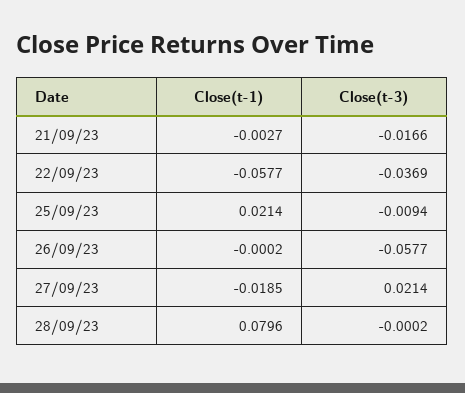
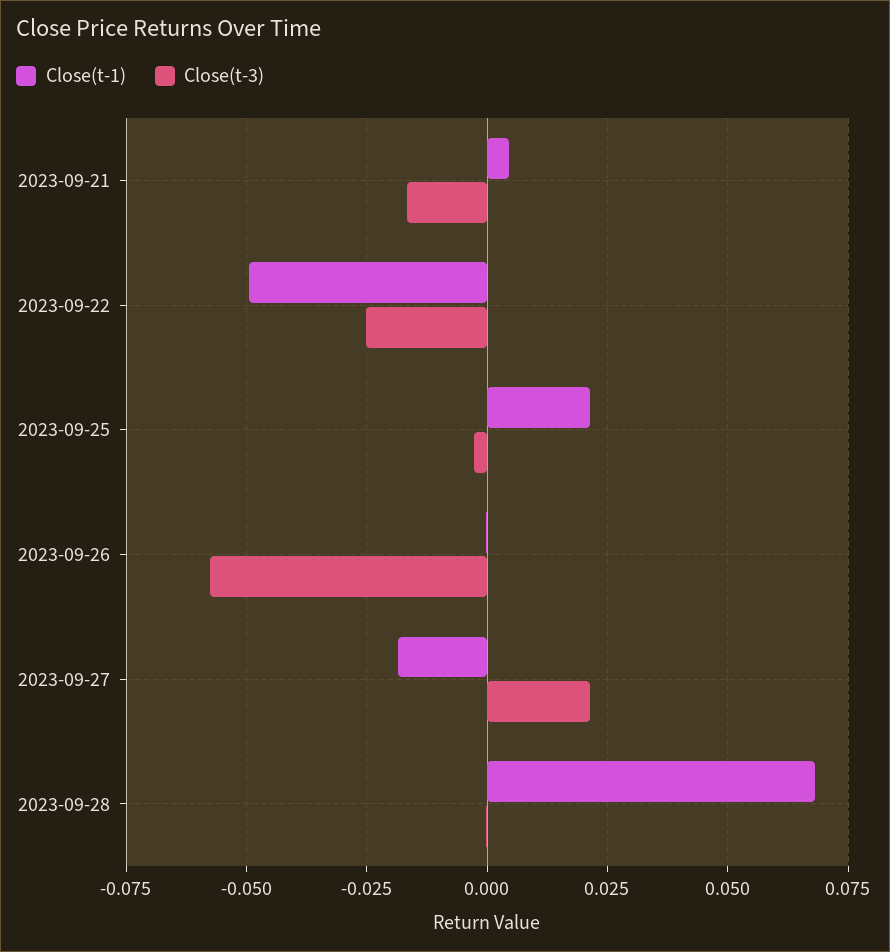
Close(t-1), 21/09/23: -0.0027 -> 0.005
Close(t-1), 22/09/23: -0.0577 -> -0.05
Close(t-3), 22/09/23: -0.0369 -> -0.025
Close(t-3), 25/09/23: -0.0094 -> -0.0025
Close(t-1), 28/09/23: 0.0796 -> 0.0675

